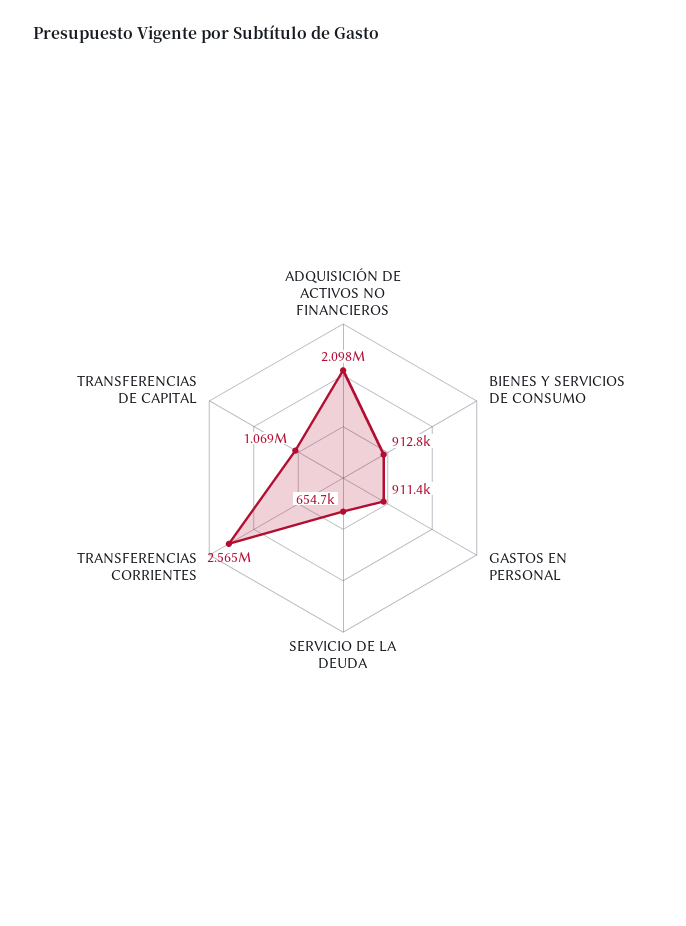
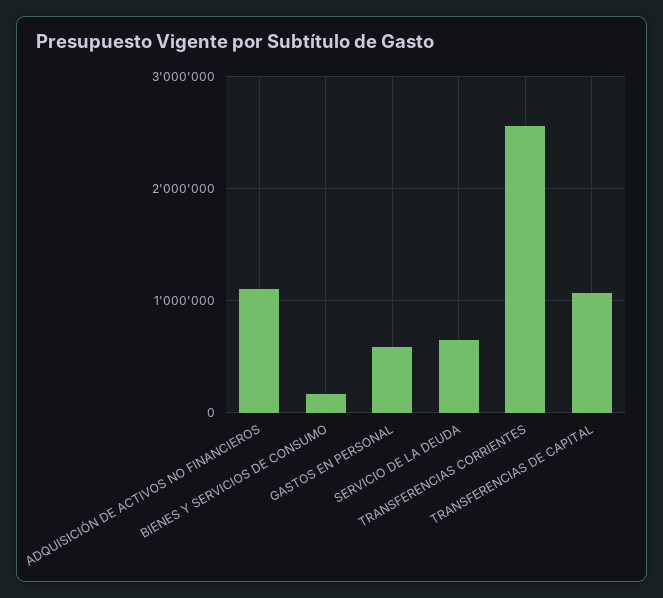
ADQUISICIÓN DE ACTIVOS NO FINANCIEROS: 2098000 -> 1100000
BIENES Y SERVICIOS DE CONSUMO: 912800 -> 200000
GASTOS EN PERSONAL: 911400 -> 600000

